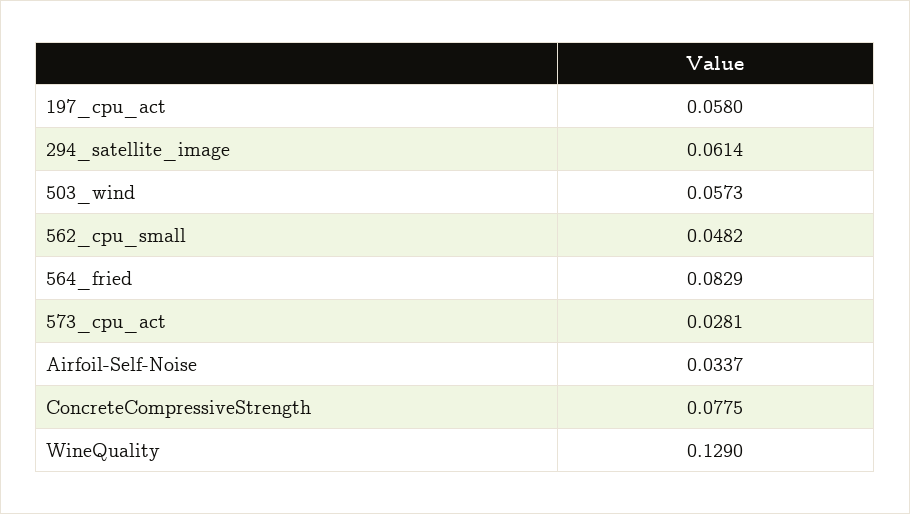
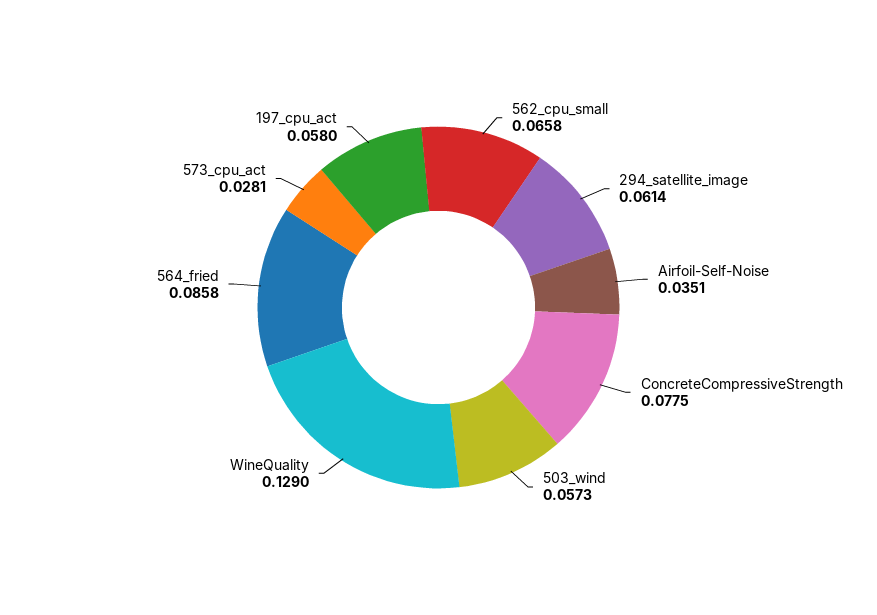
562_cpu_small: 0.0482 -> 0.0658
564_fried: 0.0829 -> 0.0858
Airfoil-Self-Noise: 0.0337 -> 0.0351

